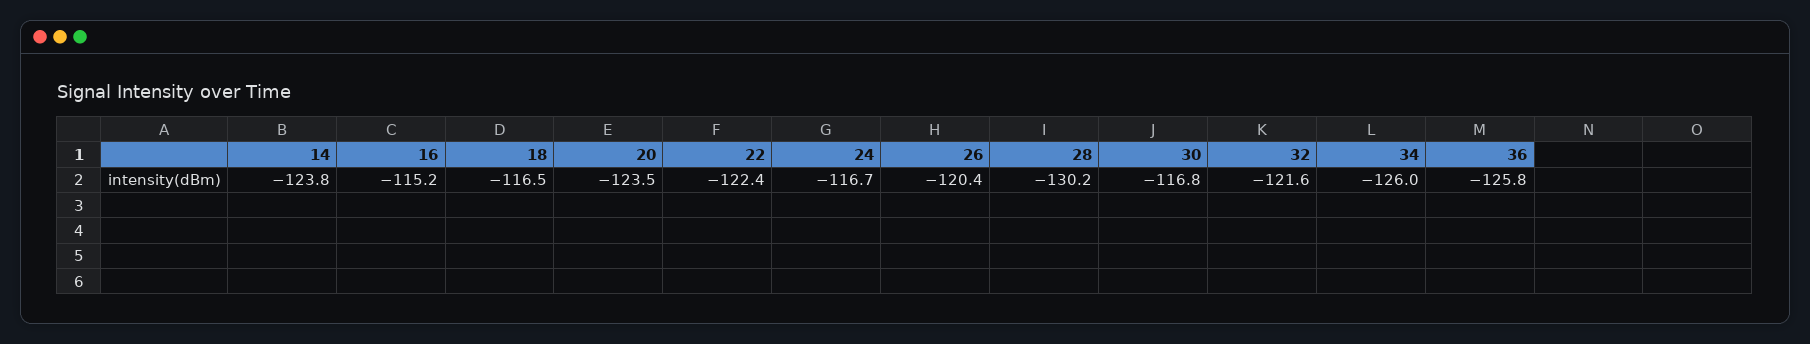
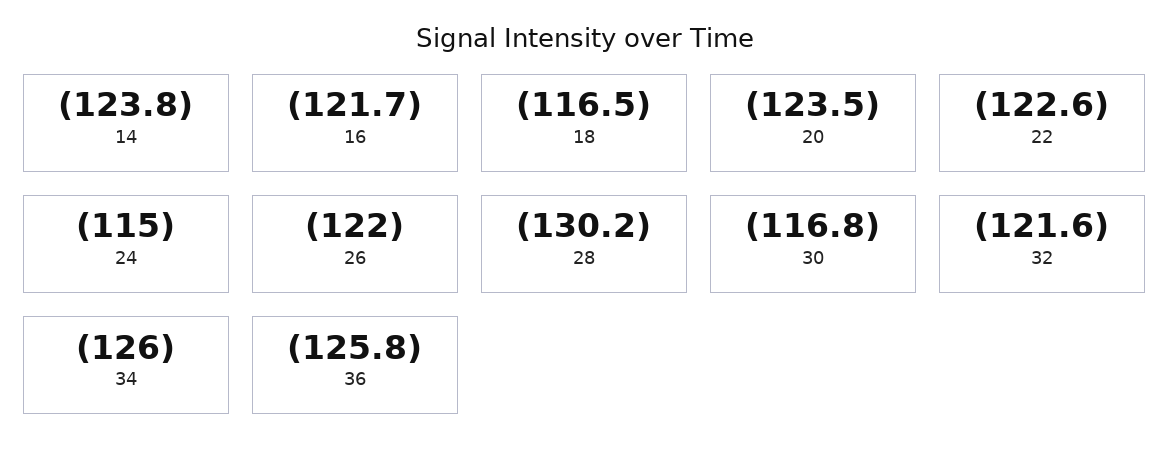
16: -115.2 -> -121.7
22: -122.4 -> -122.6
24: -116.7 -> -115
26: -120.4 -> -122

